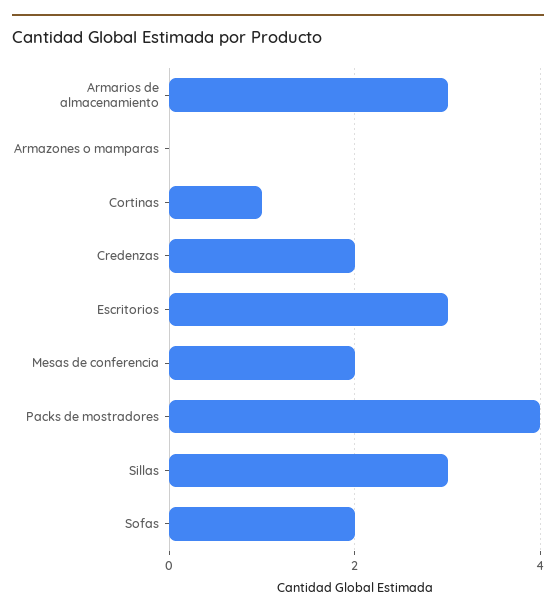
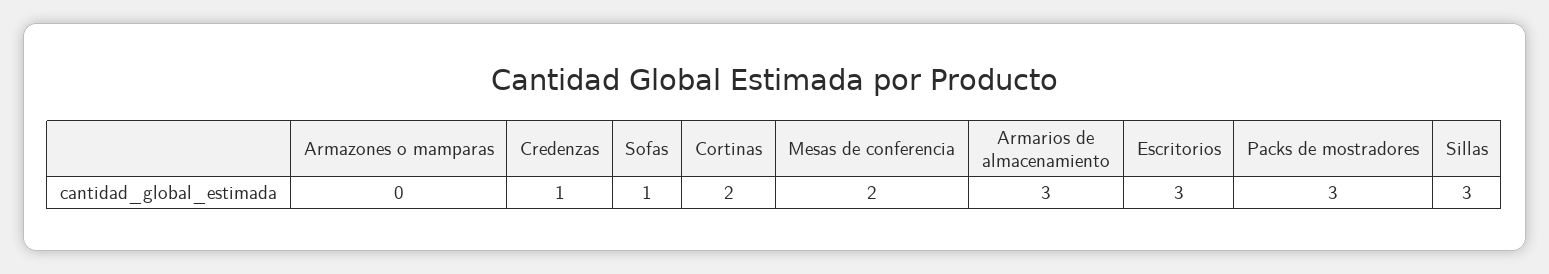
Cortinas: 1 -> 2
Credenzas: 2 -> 1
Packs de mostradores: 4 -> 3
Sofas: 2 -> 1

